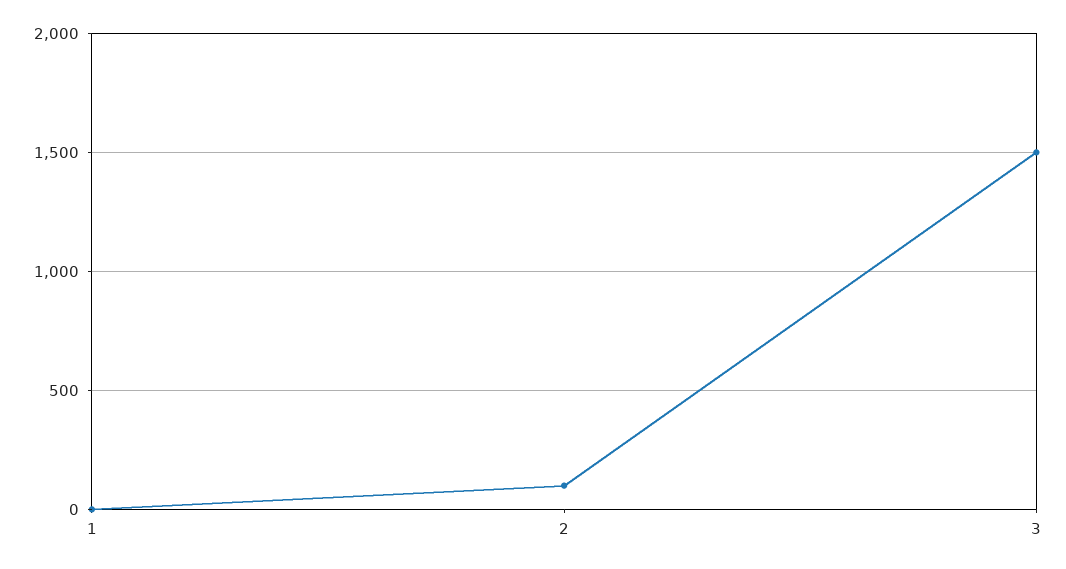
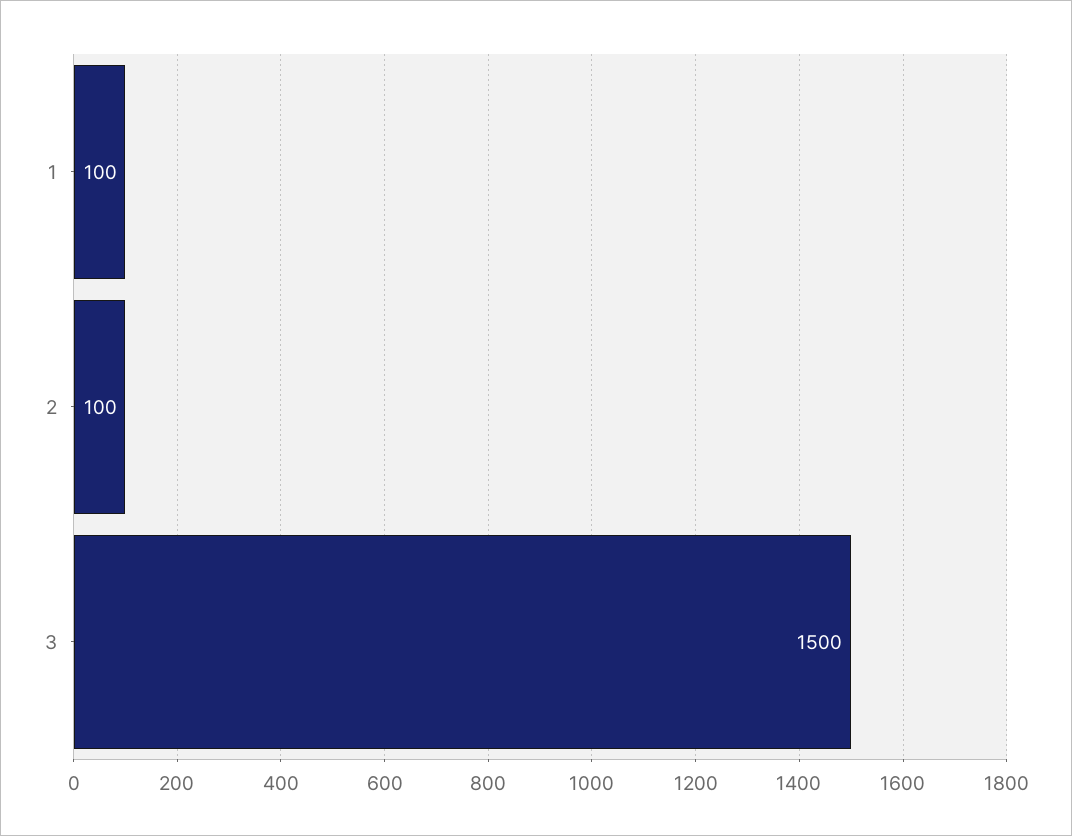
1: 0 -> 100

